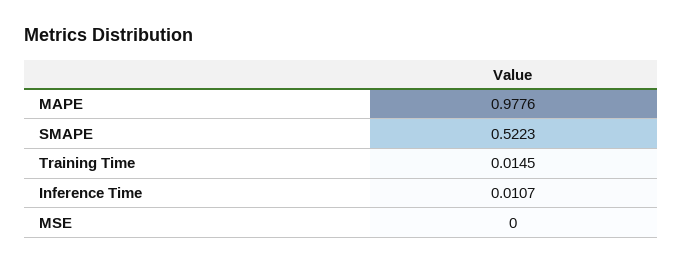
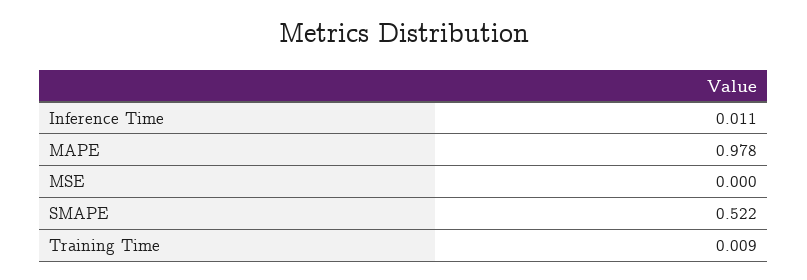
Training Time: 0.0145 -> 0.009

